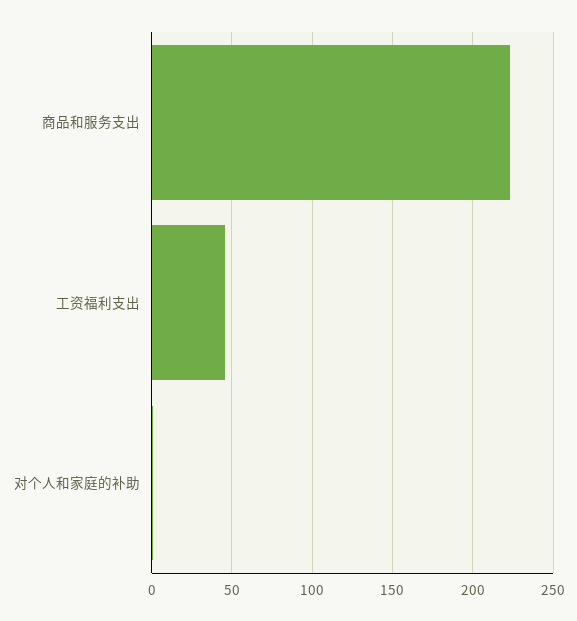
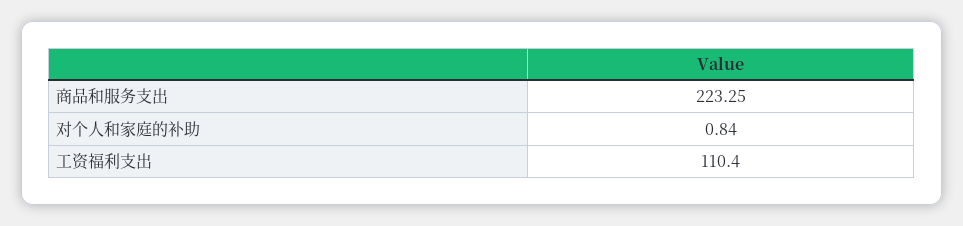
工资福利支出: 45 -> 110.4

